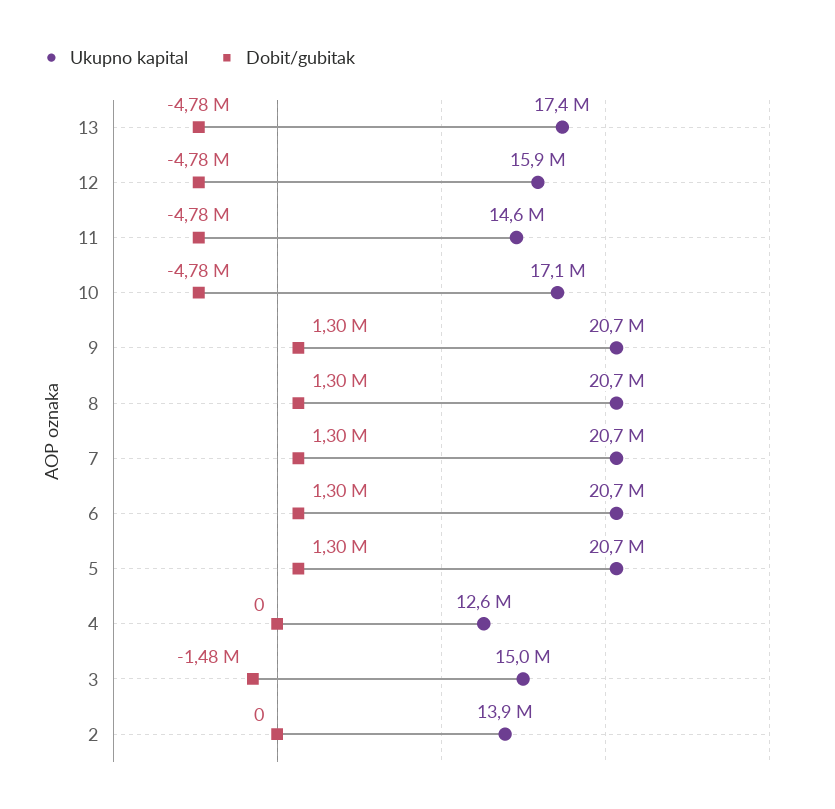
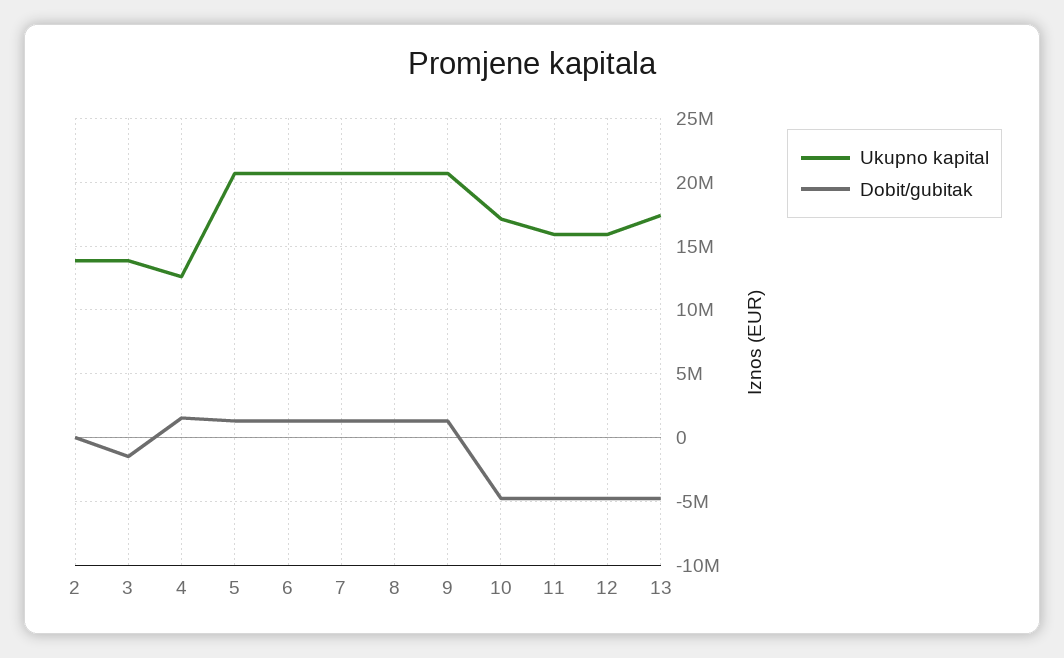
Ukupno kapital, 11: 14600000 -> 16000000
Dobit/gubitak, 4: 0 -> 1500000
Ukupno kapital, 3: 15000000 -> 14000000

